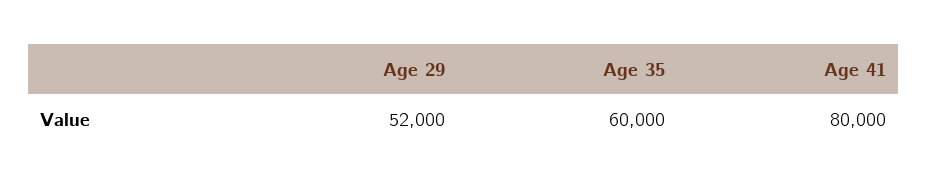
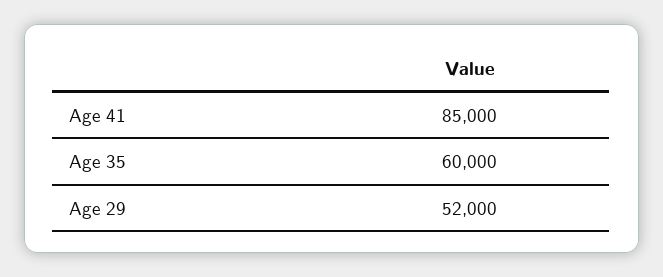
Age 41: 80000 -> 85000

